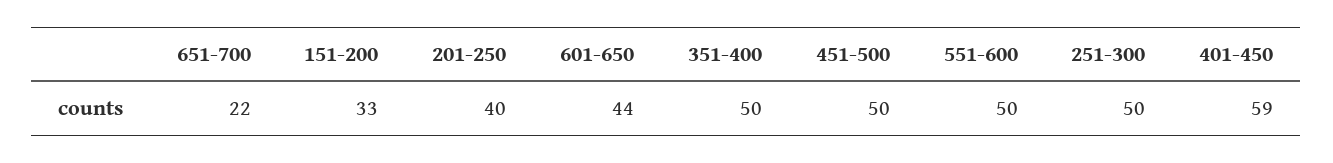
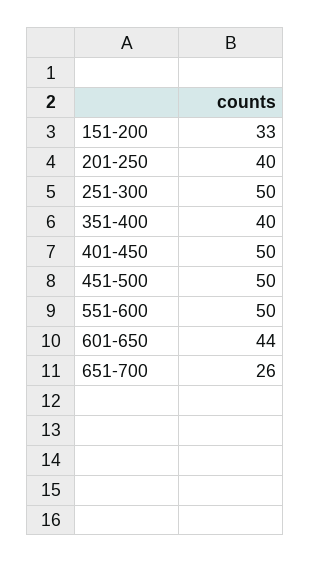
651-700: 22 -> 26
351-400: 50 -> 40
401-450: 59 -> 50

